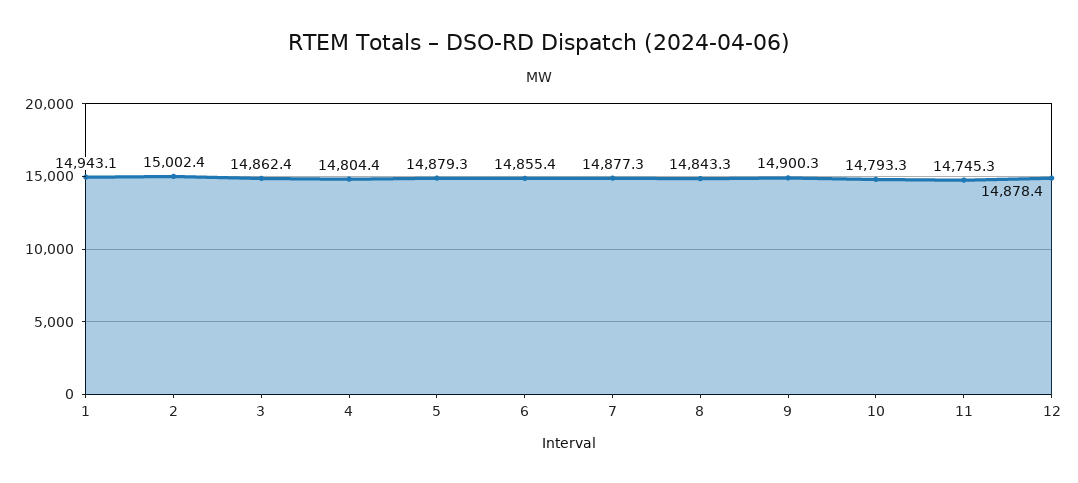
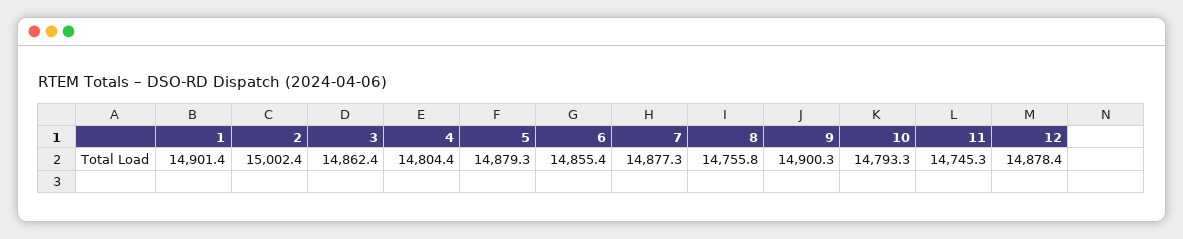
1: 14943.1 -> 14901.4
8: 14843.3 -> 14755.8

